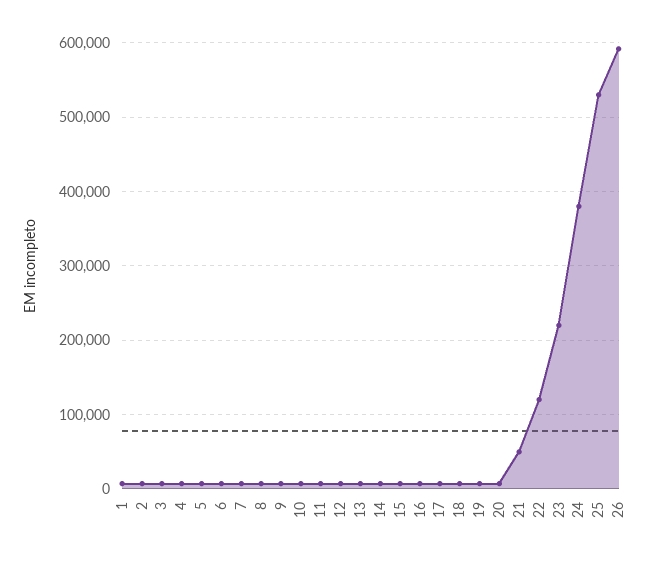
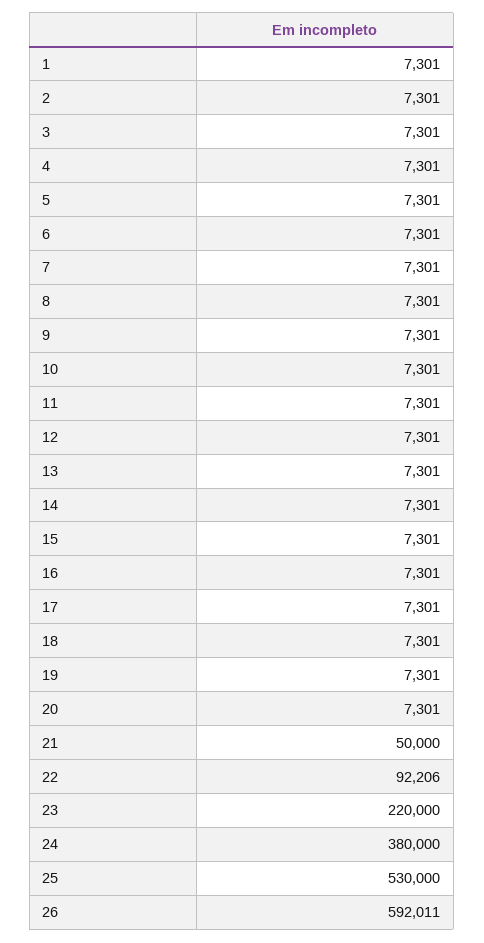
22: 120000 -> 92206

